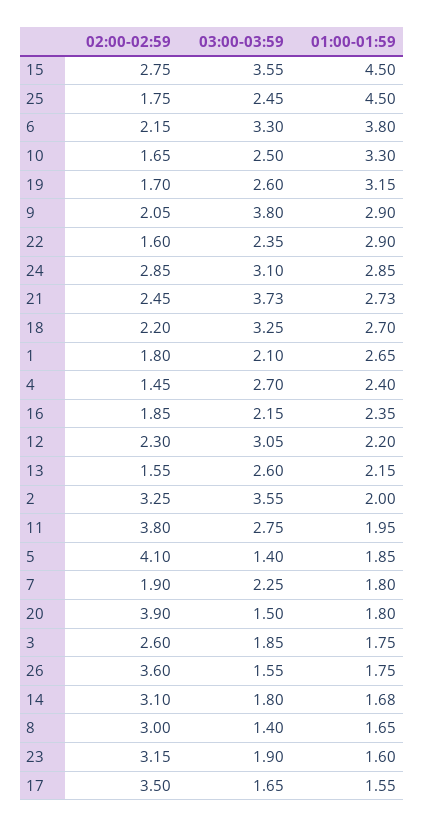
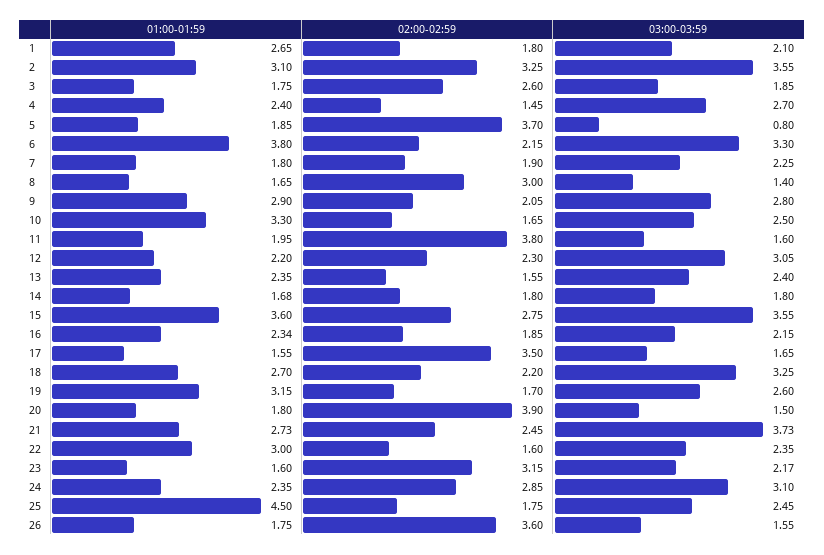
01:00-01:59, 15: 4.5 -> 3.6
03:00-03:59, 9: 3.8 -> 2.8
01:00-01:59, 22: 2.9 -> 3
01:00-01:59, 24: 2.85 -> 2.35
01:00-01:59, 16: 2.35 -> 2.34
03:00-03:59, 13: 2.6 -> 2.4
01:00-01:59, 13: 2.15 -> 2.35
01:00-01:59, 2: 2 -> 3.1
03:00-03:59, 11: 2.75 -> 1.6
02:00-02:59, 5: 4.1 -> 3.7
03:00-03:59, 5: 1.4 -> 0.8
02:00-02:59, 14: 3.1 -> 1.8
03:00-03:59, 23: 1.9 -> 2.17

